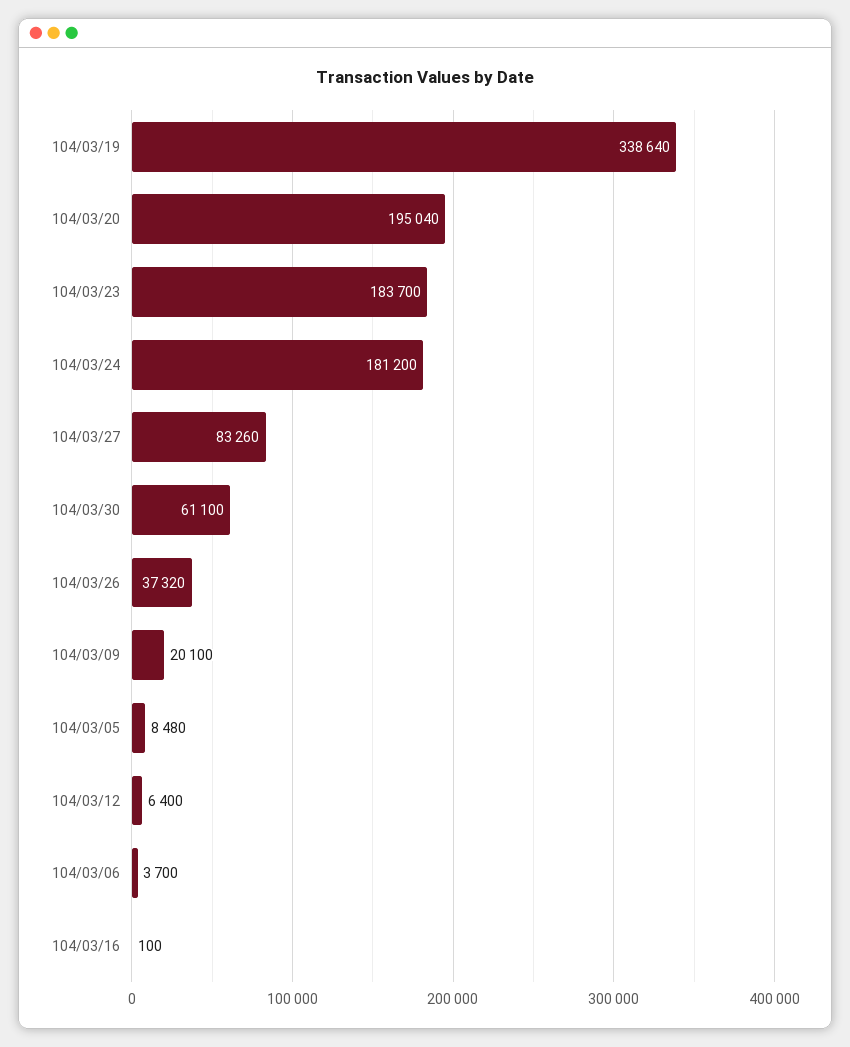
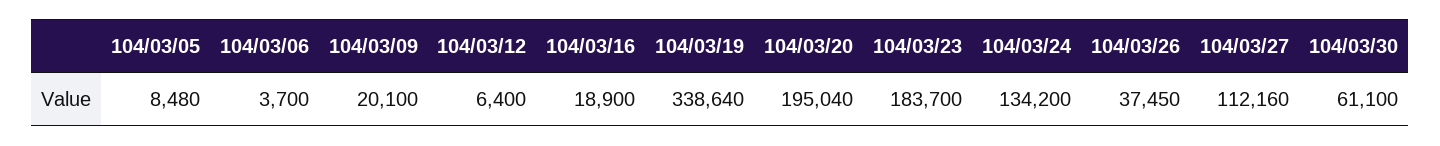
104/03/24: 181200 -> 134200
104/03/27: 83260 -> 112160
104/03/26: 37320 -> 37450
104/03/16: 100 -> 18900

